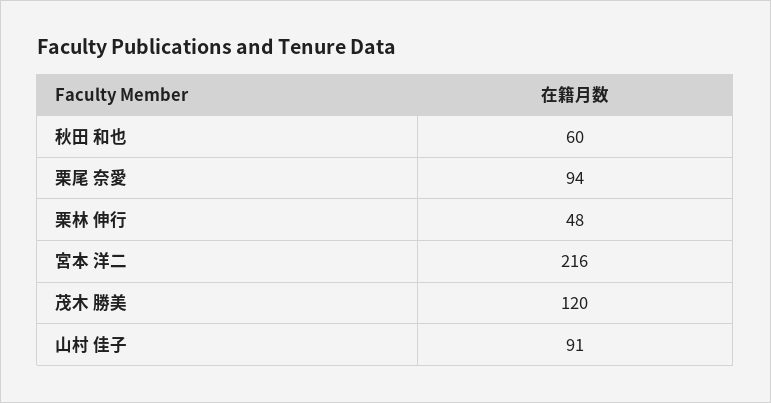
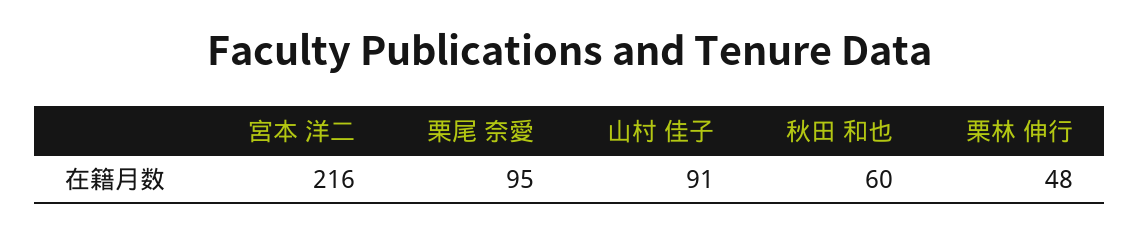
栗尾 奈愛: 94 -> 95
茂木 勝美: 120 -> none

